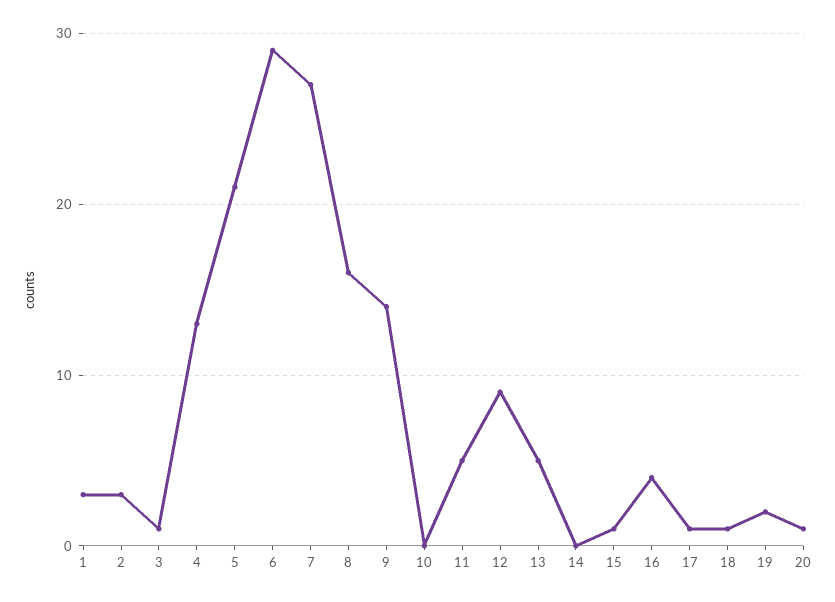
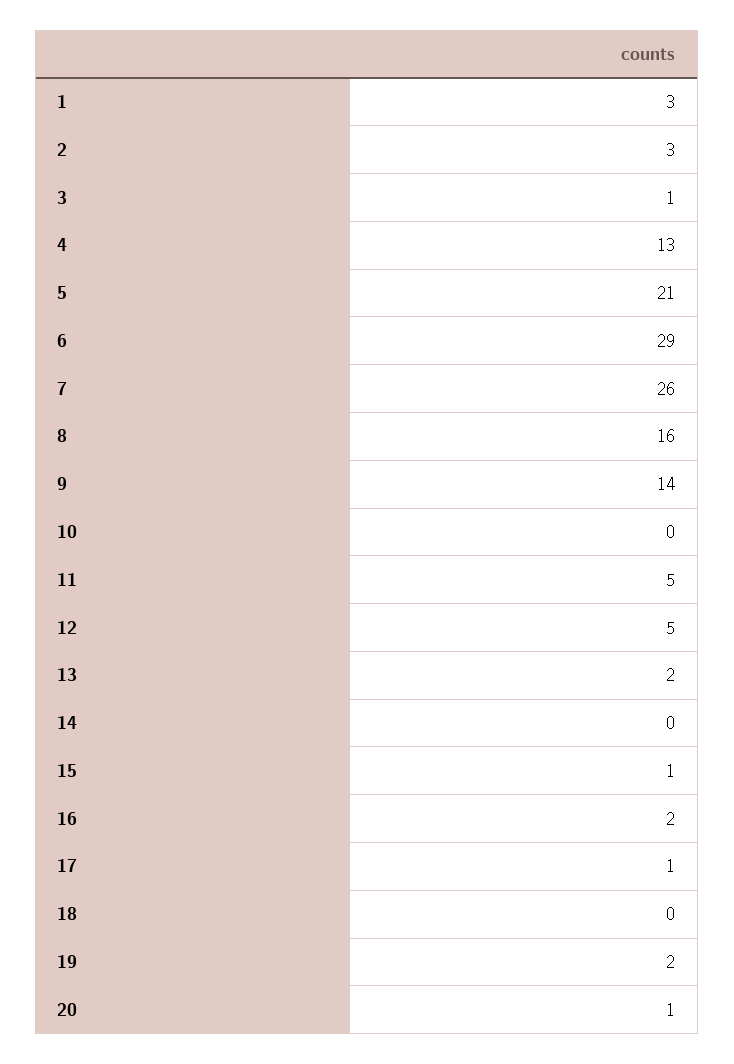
7: 27 -> 26
12: 9 -> 5
13: 5 -> 2
16: 4 -> 2
18: 1 -> 0

